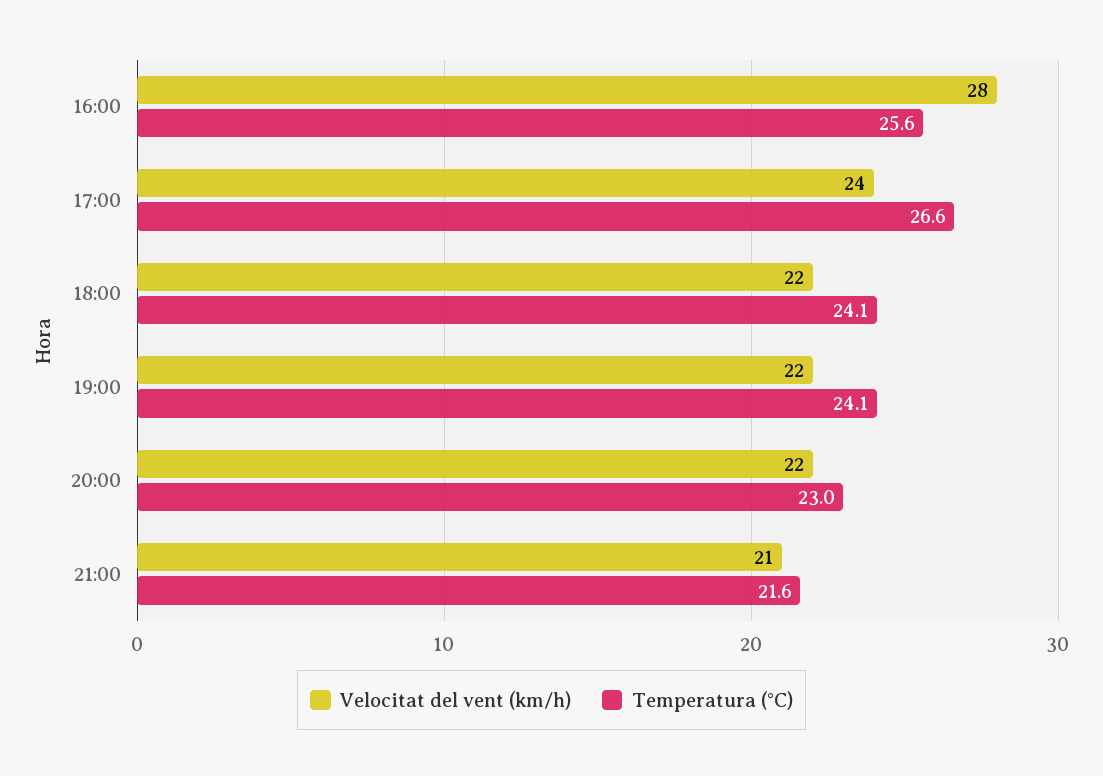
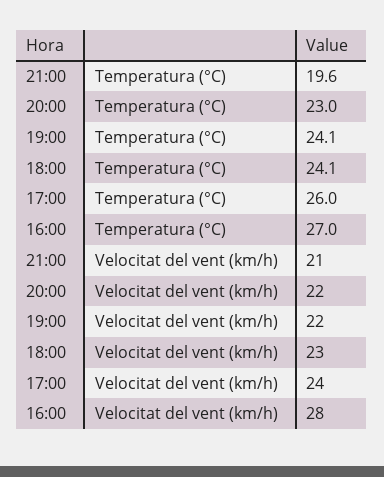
Temperatura (°C), 16:00: 25.6 -> 27
Temperatura (°C), 17:00: 26.6 -> 26
Velocitat del vent (km/h), 18:00: 22 -> 23
Temperatura (°C), 21:00: 21.6 -> 19.6

